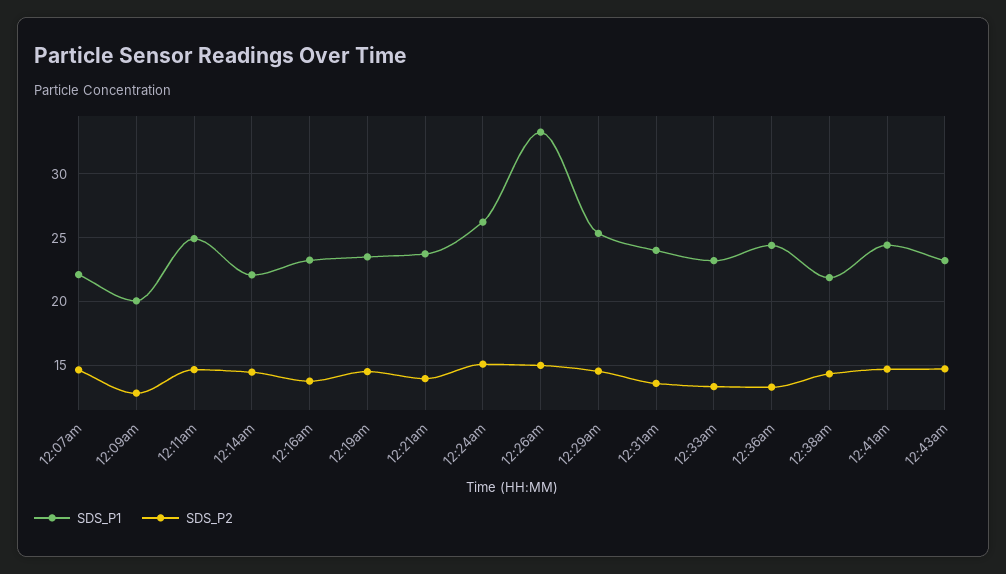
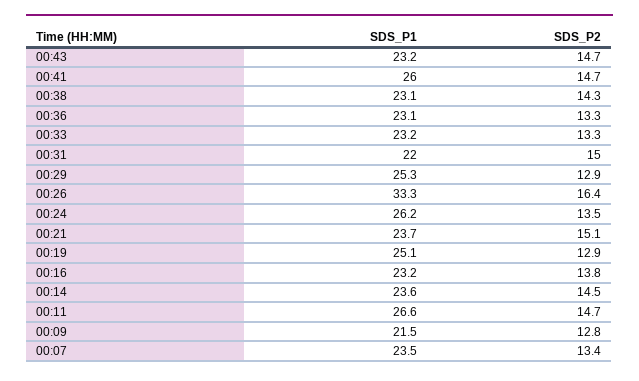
SDS_P1, 12:07am: 22 -> 23.5
SDS_P2, 12:07am: 14.5 -> 13.4
SDS_P1, 12:09am: 20 -> 21.5
SDS_P1, 12:11am: 25 -> 26.6
SDS_P1, 12:14am: 22 -> 23.6
SDS_P1, 12:19am: 23.5 -> 25.1
SDS_P2, 12:19am: 14.5 -> 12.9
SDS_P2, 12:21am: 14 -> 15.1
SDS_P2, 12:24am: 15 -> 13.5
SDS_P2, 12:26am: 15 -> 16.4
SDS_P2, 12:29am: 14.5 -> 12.9
SDS_P1, 12:31am: 24 -> 22
SDS_P2, 12:31am: 13.5 -> 15
SDS_P1, 12:36am: 24.5 -> 23.1
SDS_P1, 12:38am: 22 -> 23.1
SDS_P1, 12:41am: 24.5 -> 26

